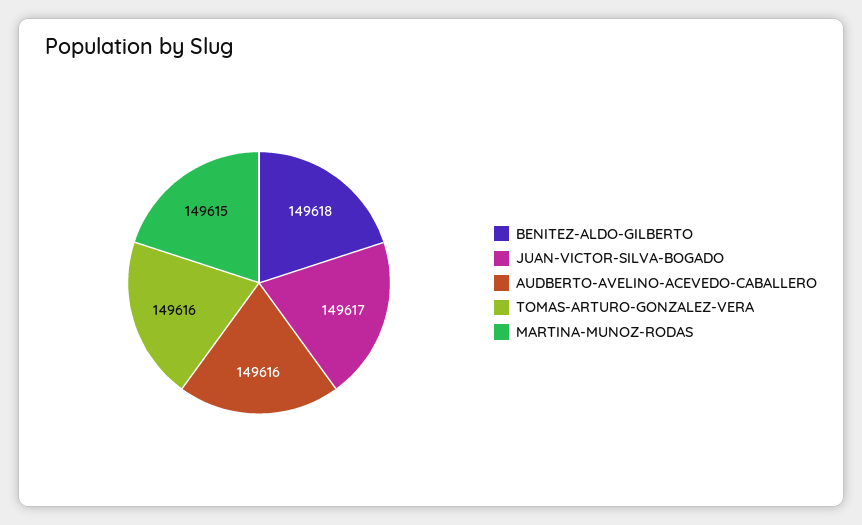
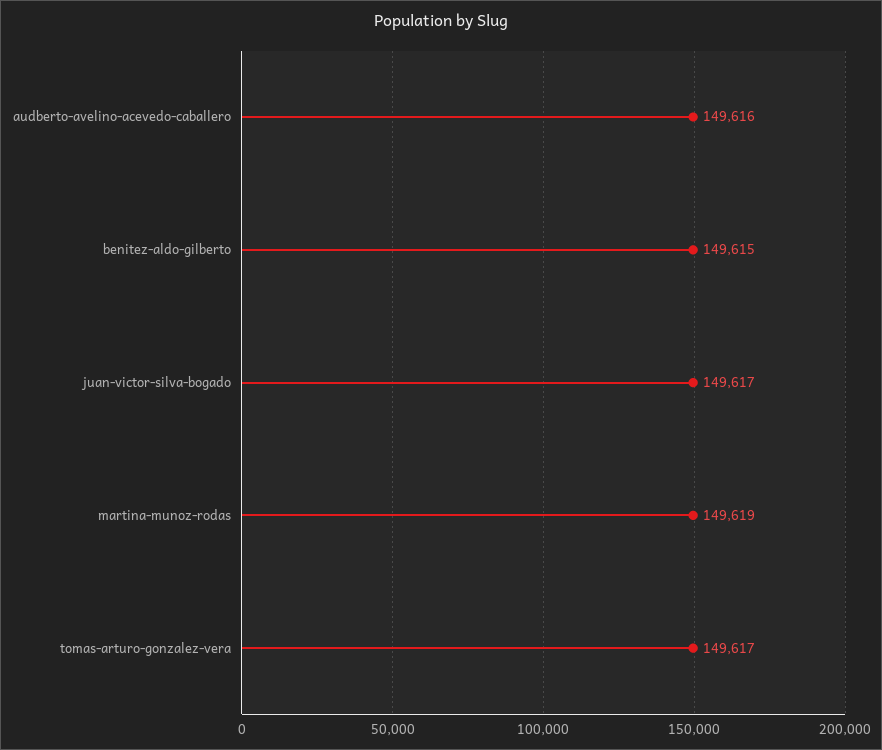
BENITEZ-ALDO-GILBERTO: 149618 -> 149615
TOMAS-ARTURO-GONZALEZ-VERA: 149616 -> 149617
MARTINA-MUNOZ-RODAS: 149615 -> 149619

